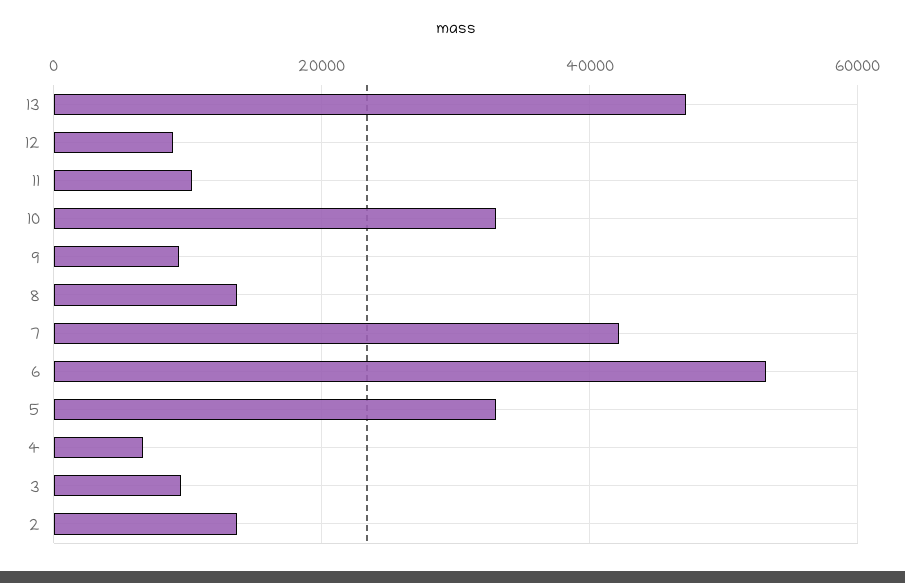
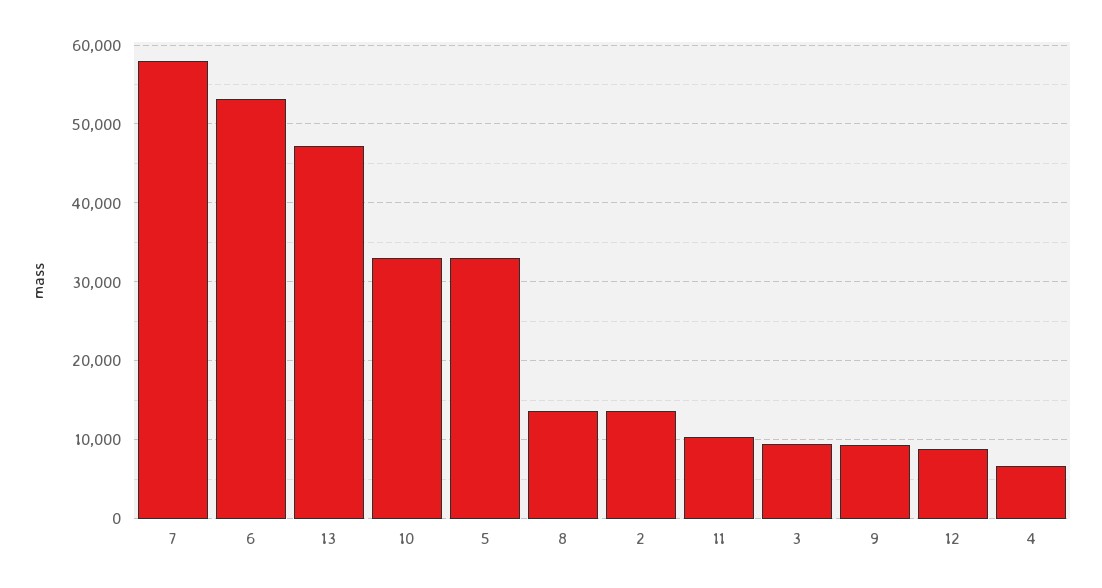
7: 42000 -> 58000

